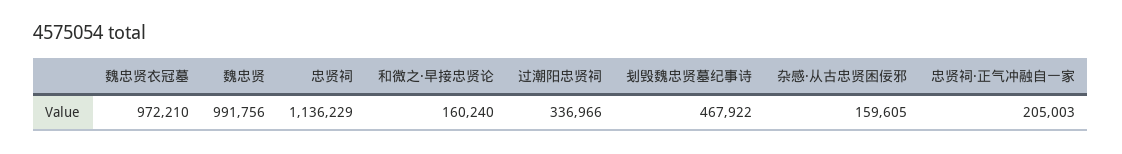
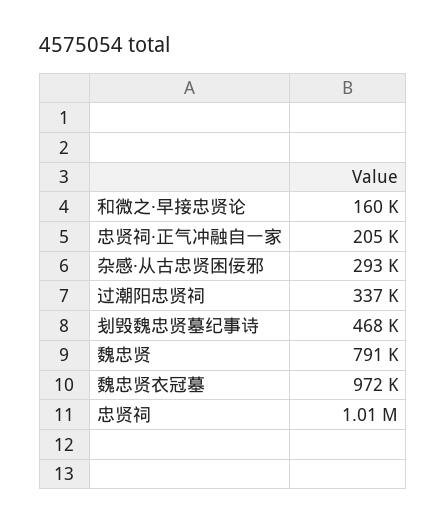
魏忠贤: 991756 -> 791000
忠贤祠: 1136229 -> 1010000
杂感·从古忠贤困佞邪: 159605 -> 293000

